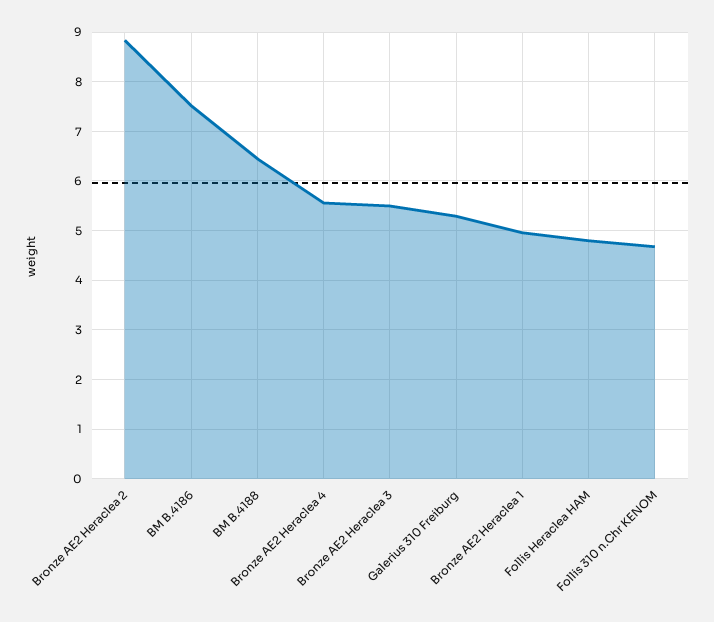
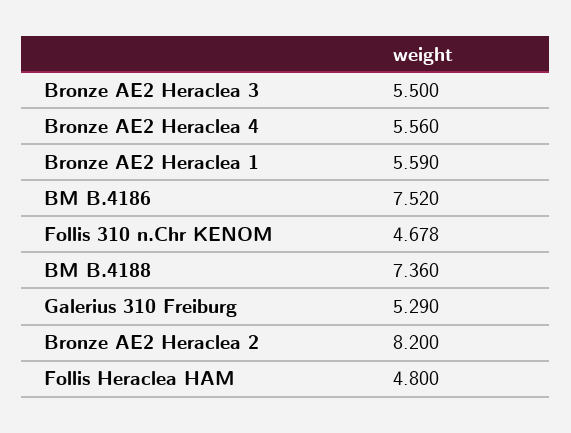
Bronze AE2 Heraclea 2: 8.8 -> 8.2
BM B.4188: 6.4 -> 7.36
Bronze AE2 Heraclea 1: 5 -> 5.59

